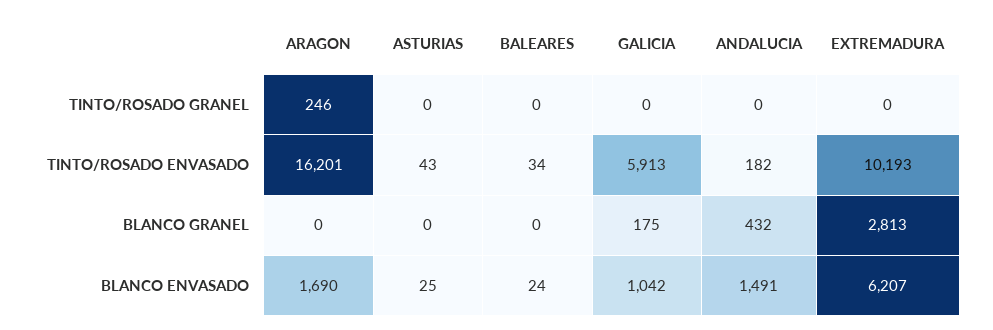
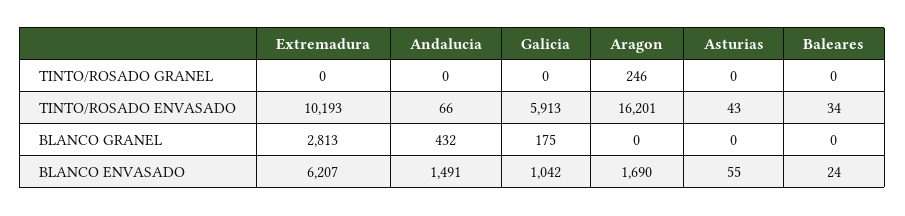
ANDALUCIA, TINTO/ROSADO ENVASADO: 182 -> 66
ASTURIAS, BLANCO ENVASADO: 25 -> 55

